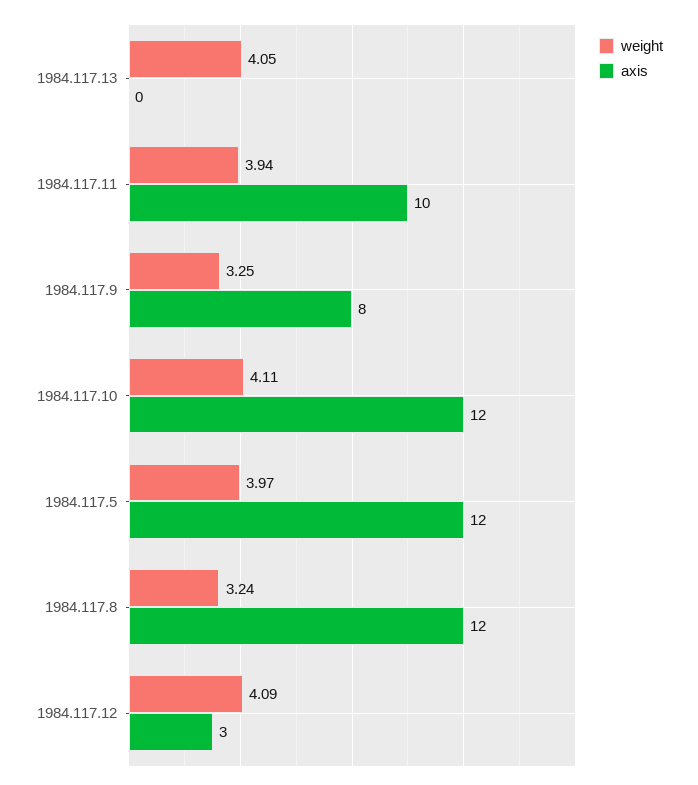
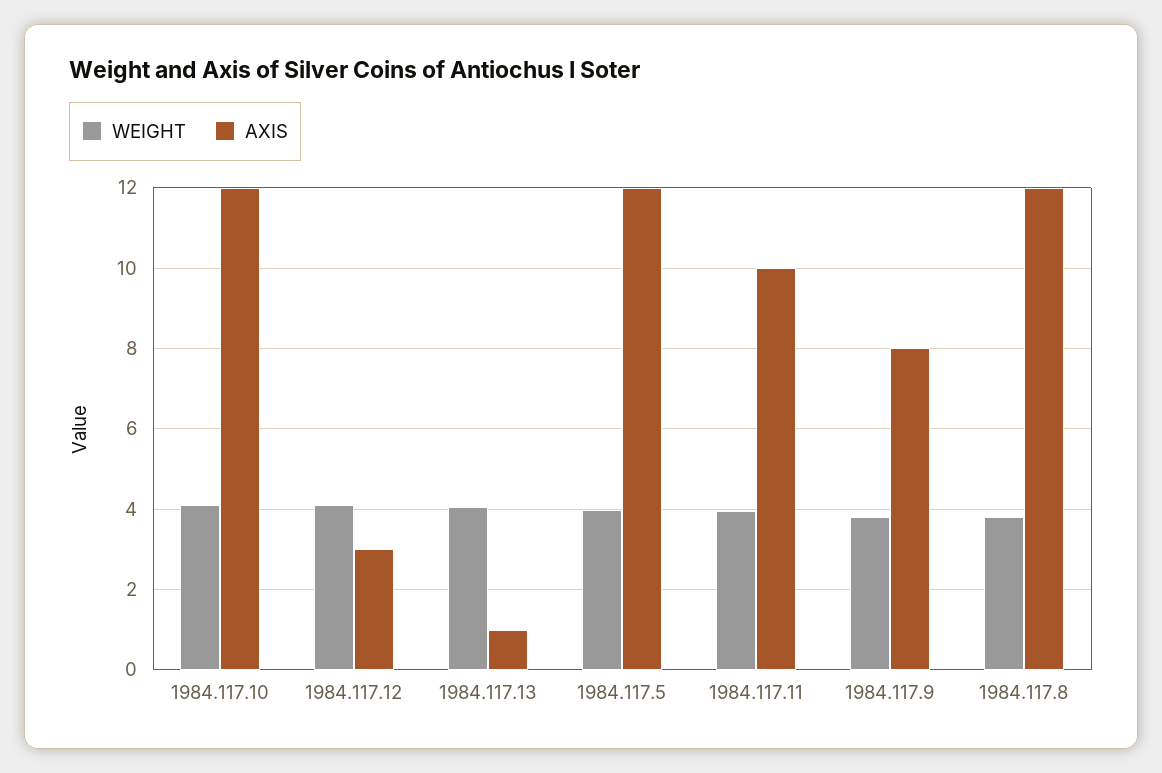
axis, 1984.117.13: 0 -> 1
weight, 1984.117.9: 3.25 -> 3.8
weight, 1984.117.8: 3.24 -> 3.8

